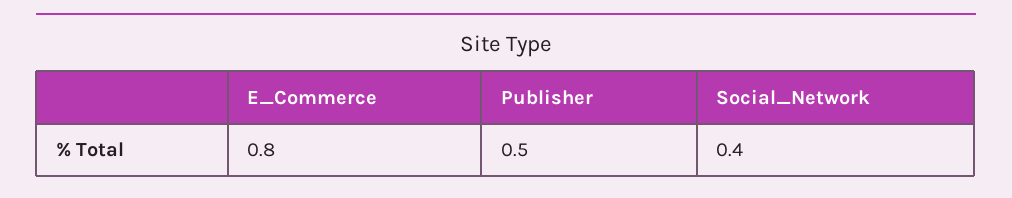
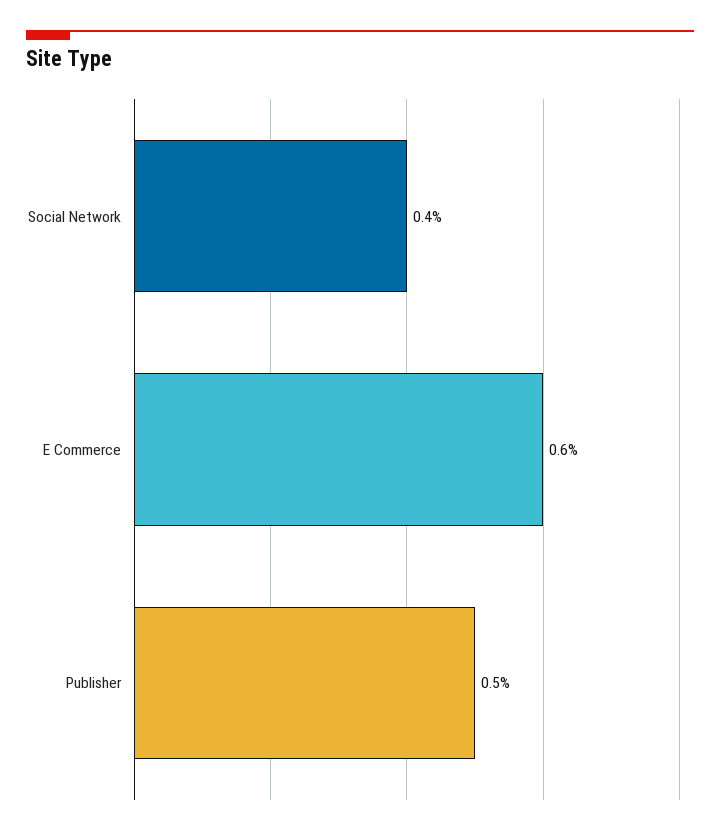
E_Commerce: 0.8 -> 0.6

